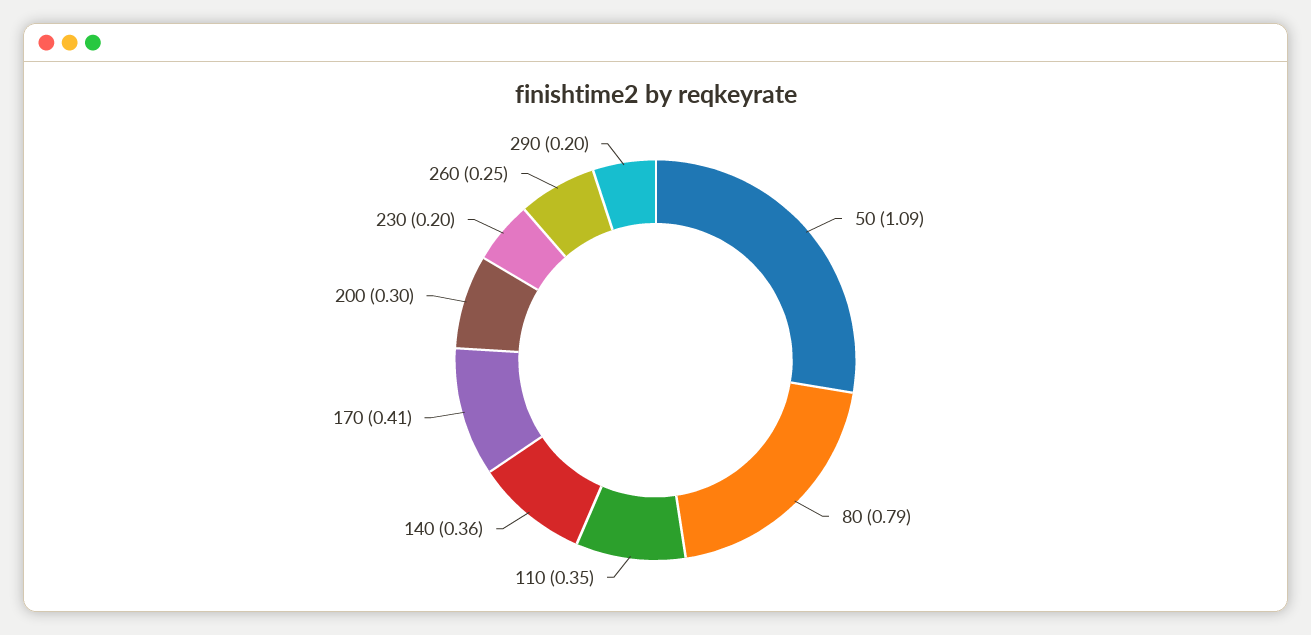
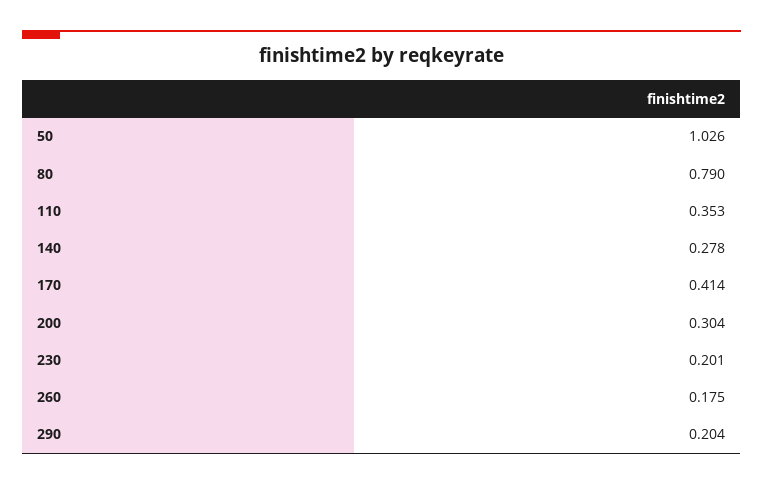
50: 1.09 -> 1.026
140: 0.36 -> 0.278
260: 0.25 -> 0.175

